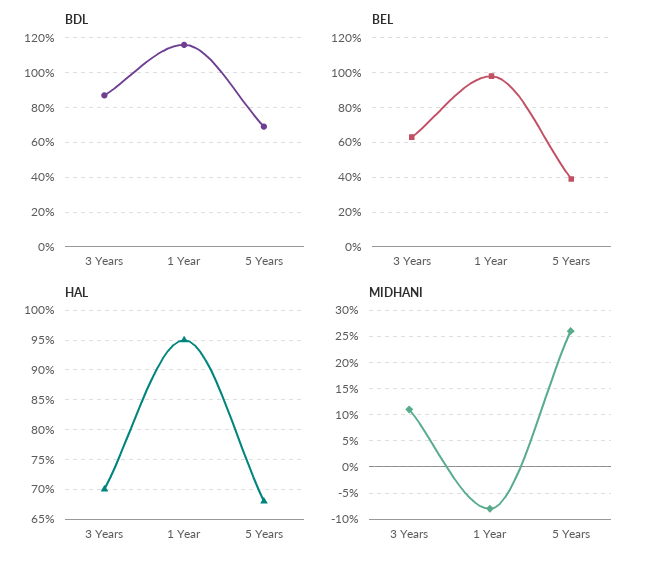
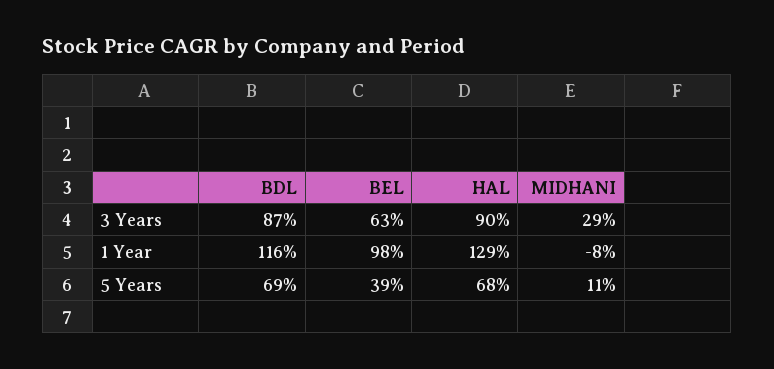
HAL, 3 Years: 70 -> 90
HAL, 1 Year: 95 -> 129
MIDHANI, 3 Years: 10 -> 29
MIDHANI, 5 Years: 25 -> 11

